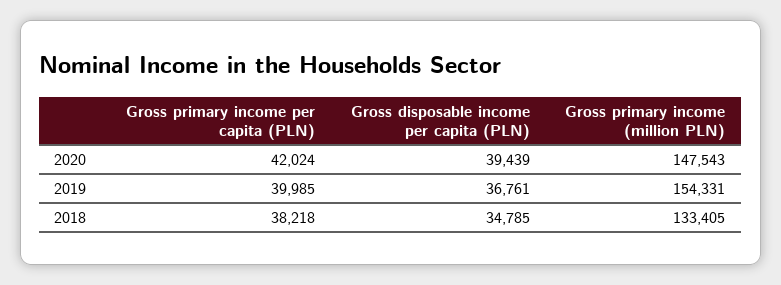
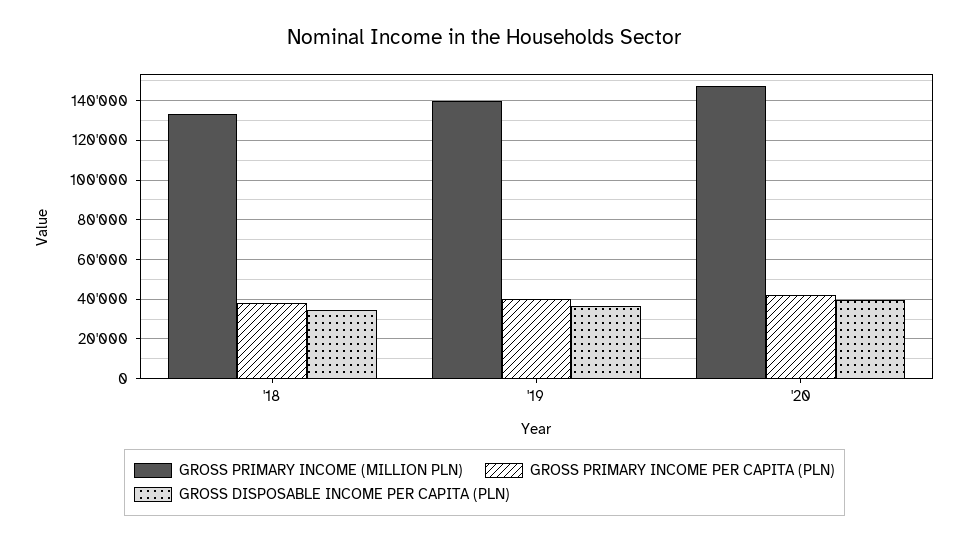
Gross primary income (million PLN), 2019: 154331 -> 140000

